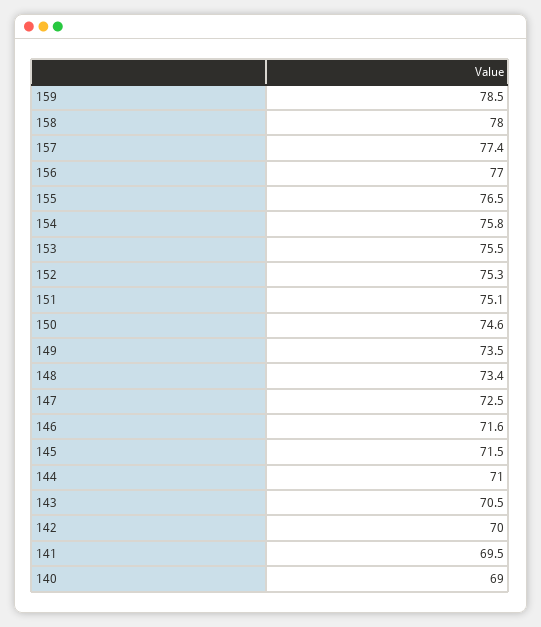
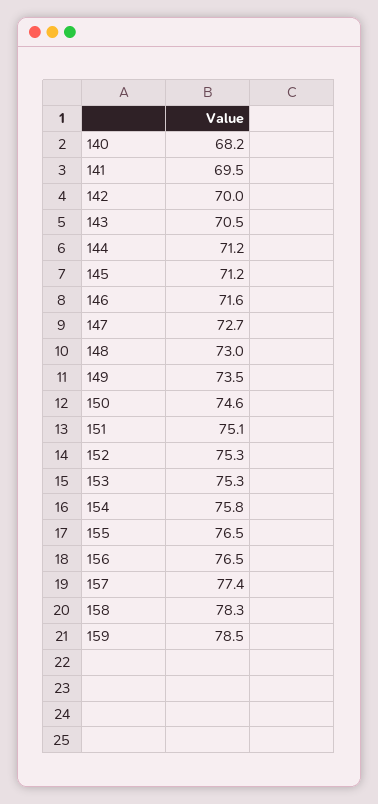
158: 78 -> 78.3
156: 77 -> 76.5
153: 75.5 -> 75.3
148: 73.4 -> 73
147: 72.5 -> 72.7
145: 71.5 -> 71.2
144: 71 -> 71.2
140: 69 -> 68.2

